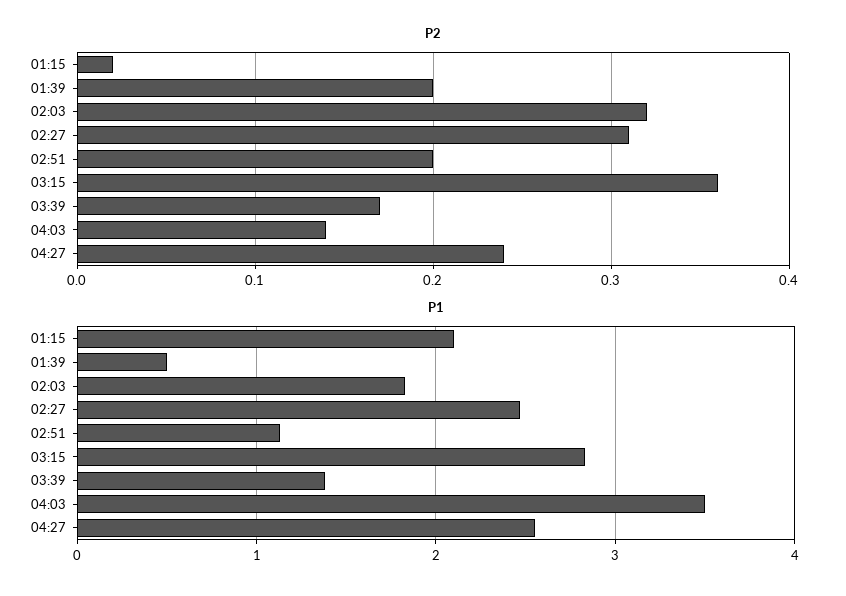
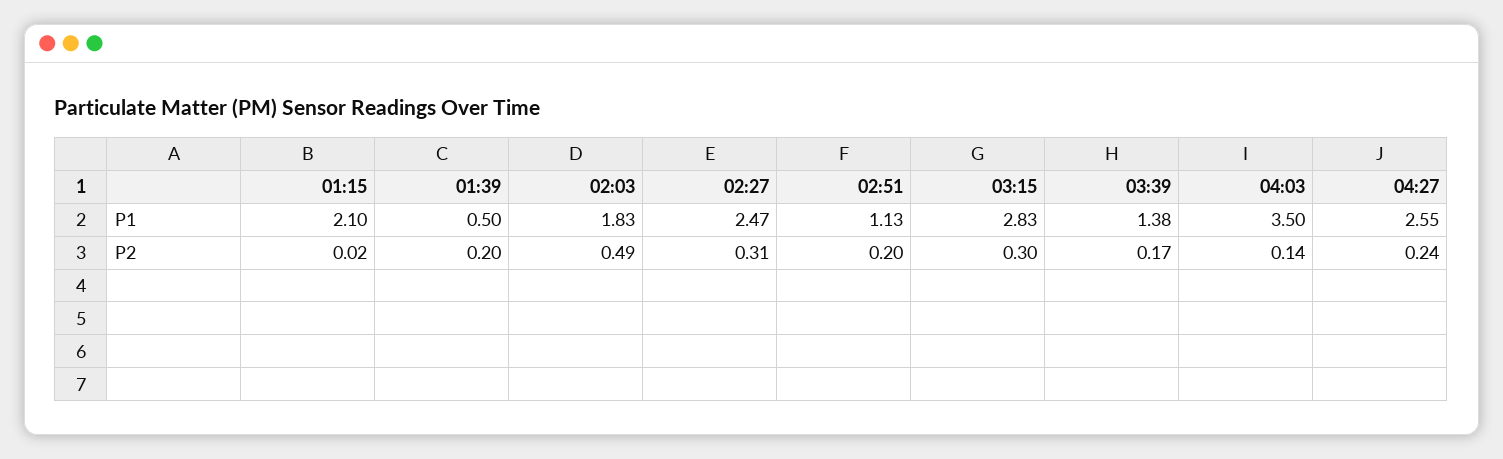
P2, 02:03: 0.32 -> 0.49
P2, 03:15: 0.36 -> 0.3

